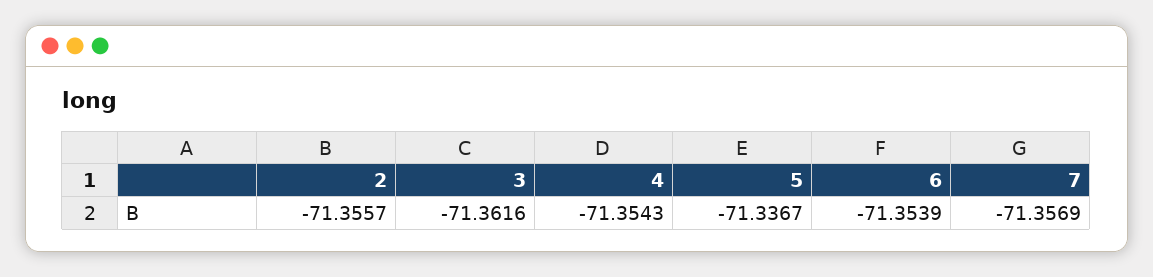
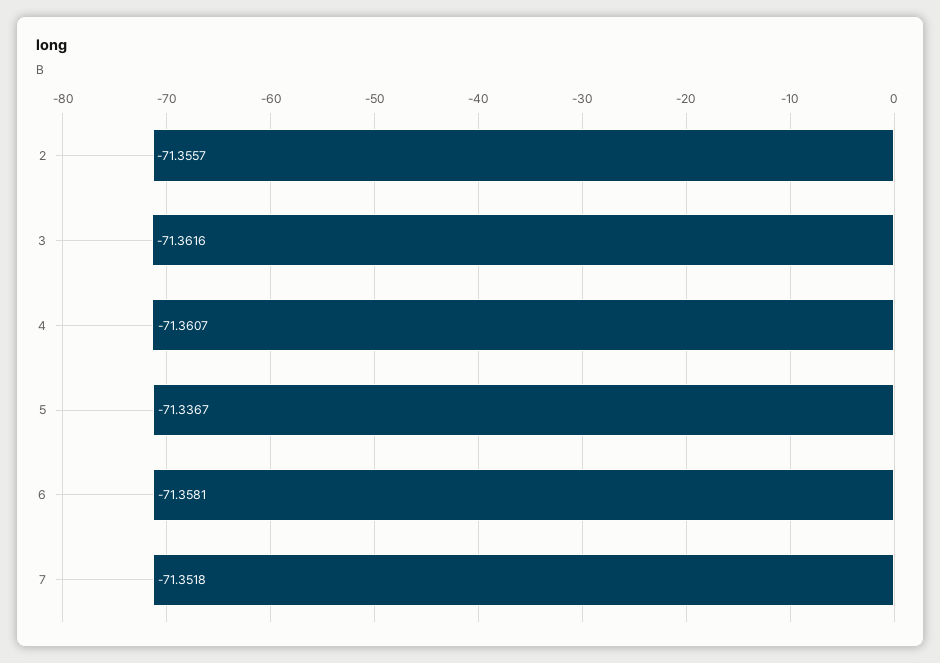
4: -71.3543 -> -71.3607
6: -71.3539 -> -71.3581
7: -71.3569 -> -71.3518

